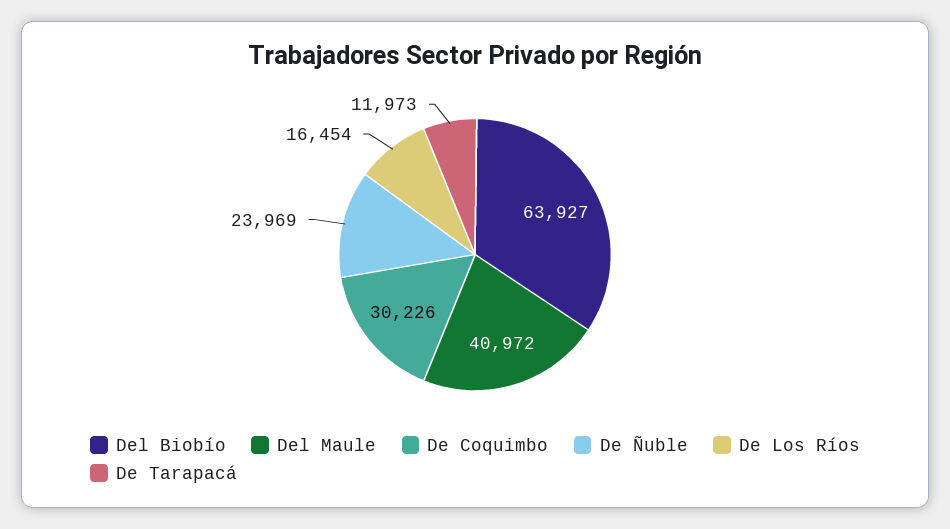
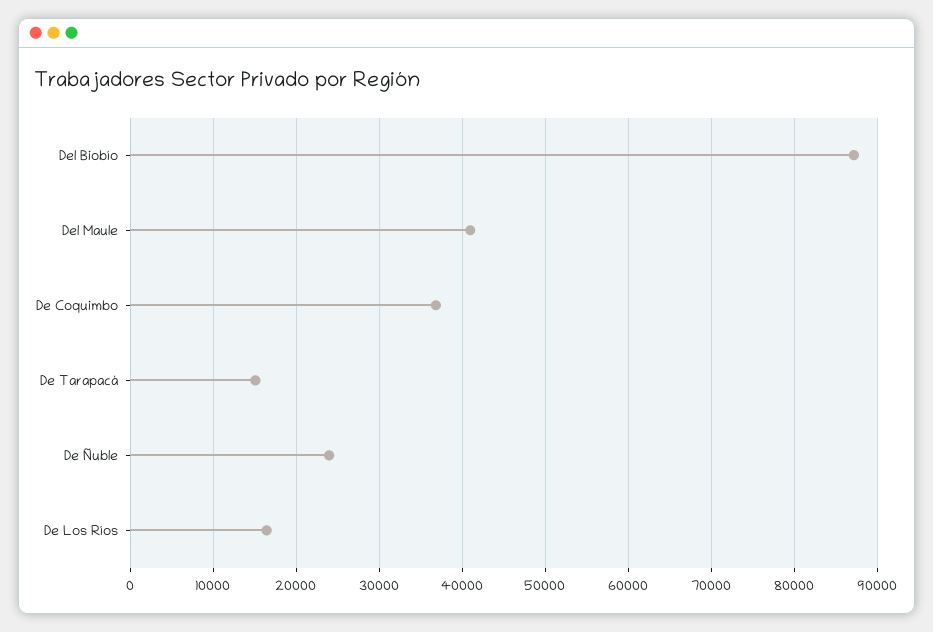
Del Biobío: 63927 -> 87000
De Coquimbo: 30226 -> 37000
De Tarapacá: 11973 -> 15000

